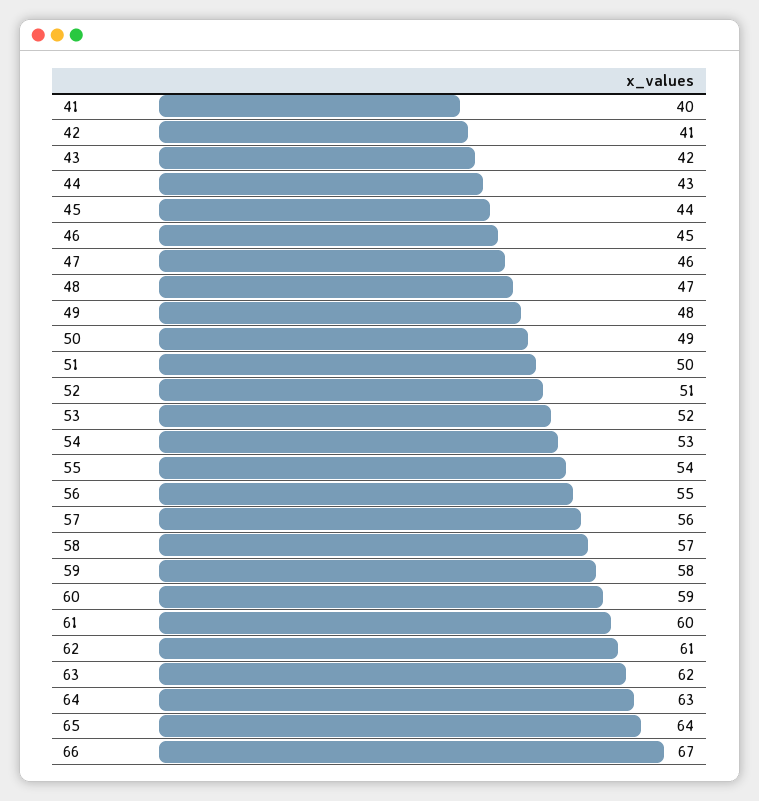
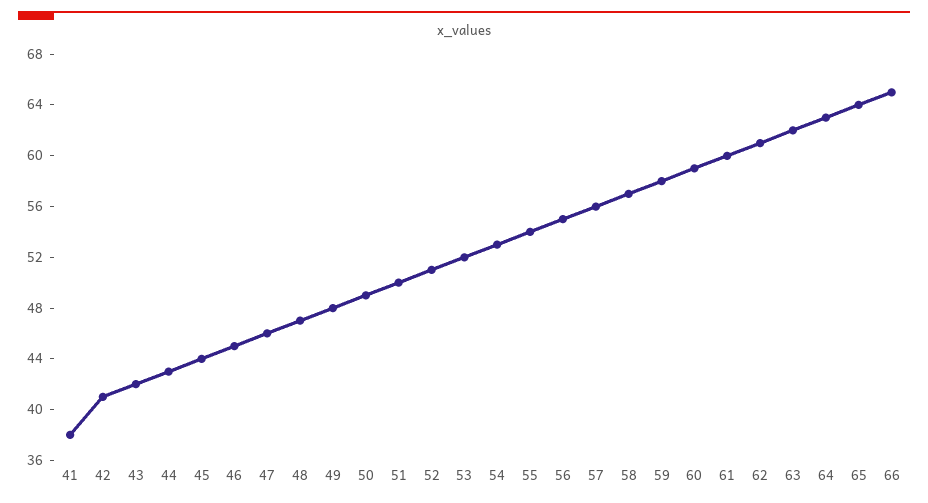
41: 40 -> 38
66: 67 -> 65

